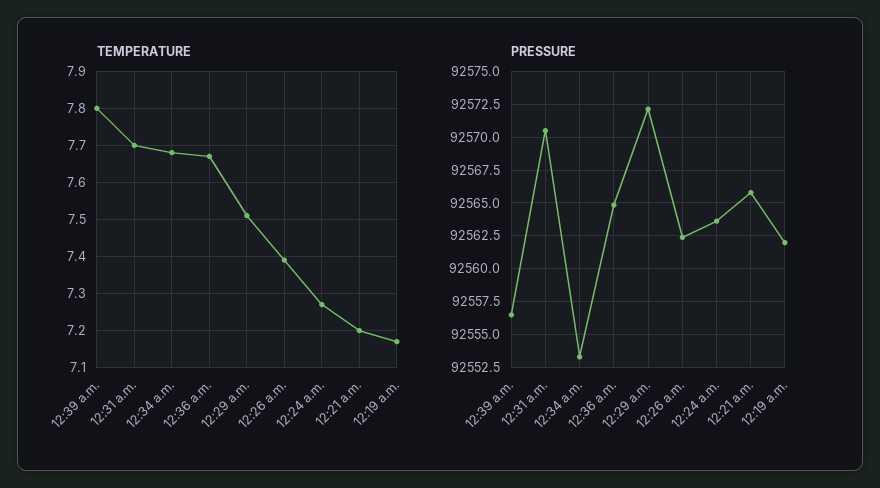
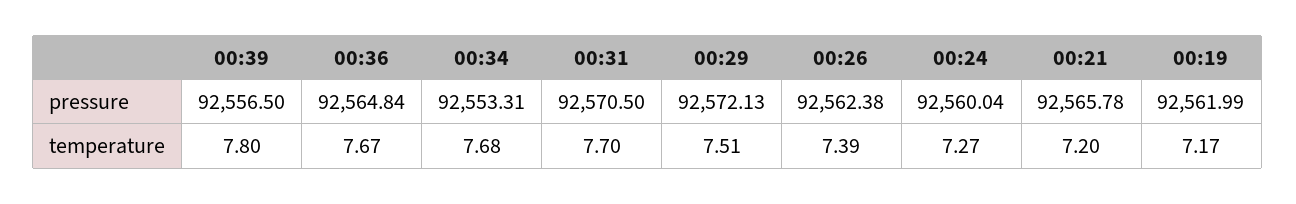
PRESSURE, 12:24 a.m.: 92563.5 -> 92560.04

